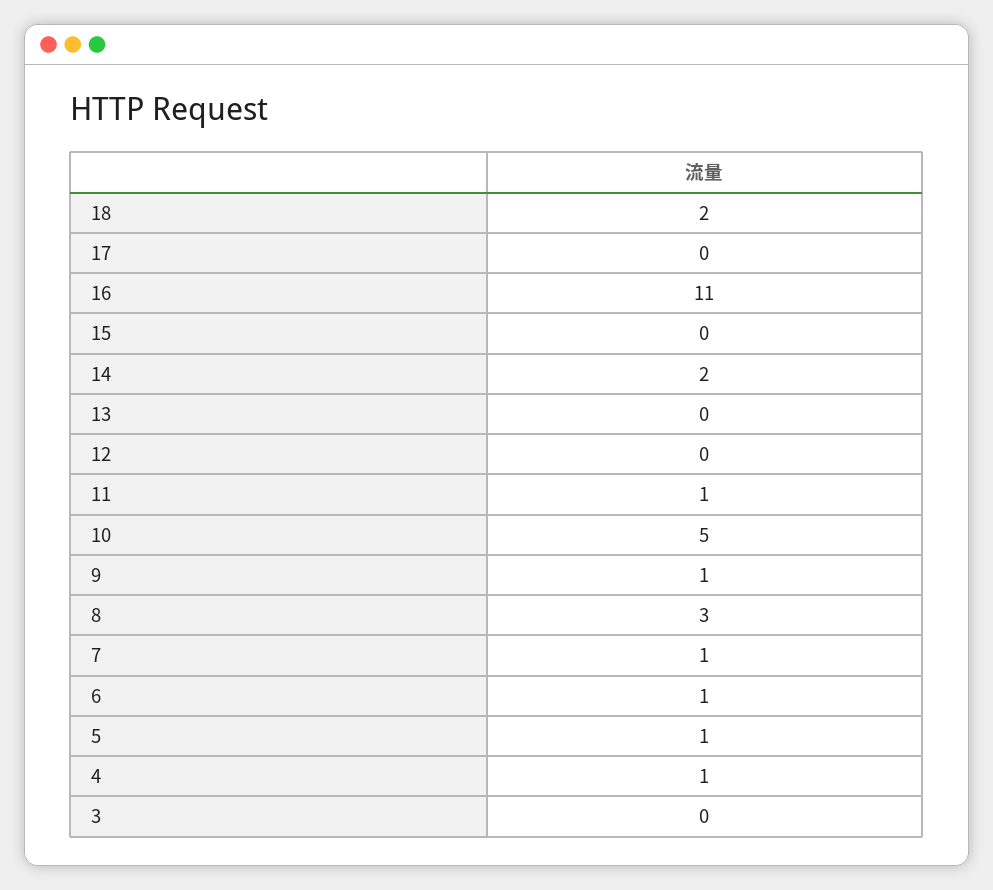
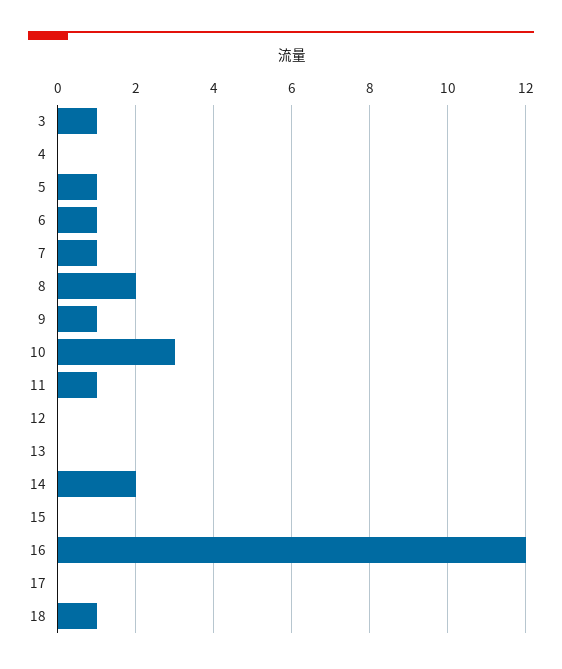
18: 2 -> 1
16: 11 -> 12
10: 5 -> 3
8: 3 -> 2
4: 1 -> 0
3: 0 -> 1

